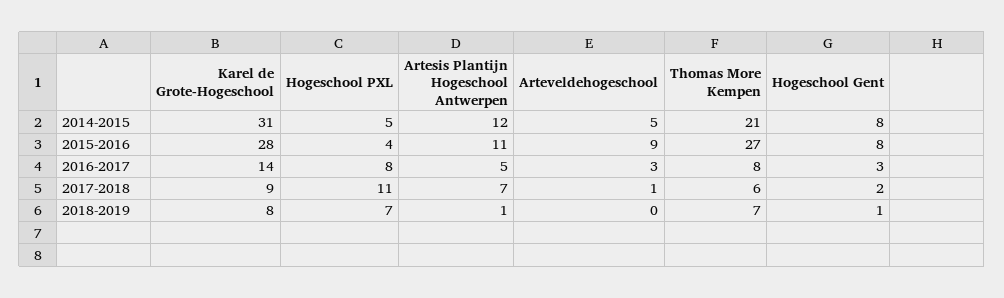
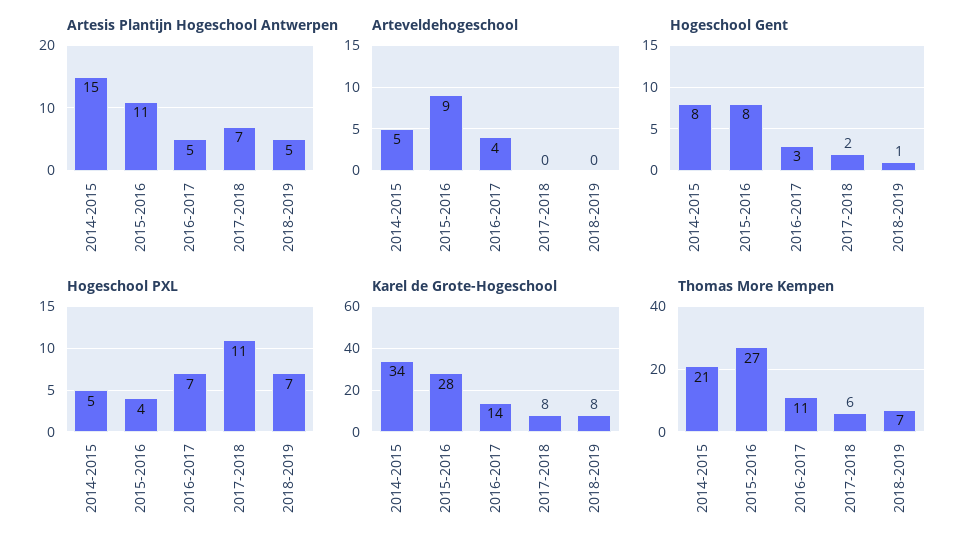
Karel de Grote-Hogeschool, 2014-2015: 31 -> 34
Artesis Plantijn Hogeschool Antwerpen, 2014-2015: 12 -> 15
Hogeschool PXL, 2016-2017: 8 -> 7
Arteveldehogeschool, 2016-2017: 3 -> 4
Thomas More Kempen, 2016-2017: 8 -> 11
Karel de Grote-Hogeschool, 2017-2018: 9 -> 8
Arteveldehogeschool, 2017-2018: 1 -> 0
Artesis Plantijn Hogeschool Antwerpen, 2018-2019: 1 -> 5

